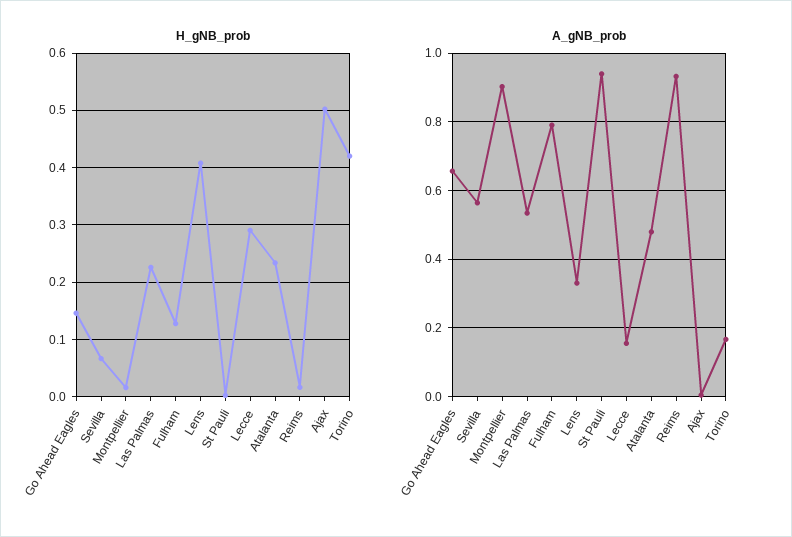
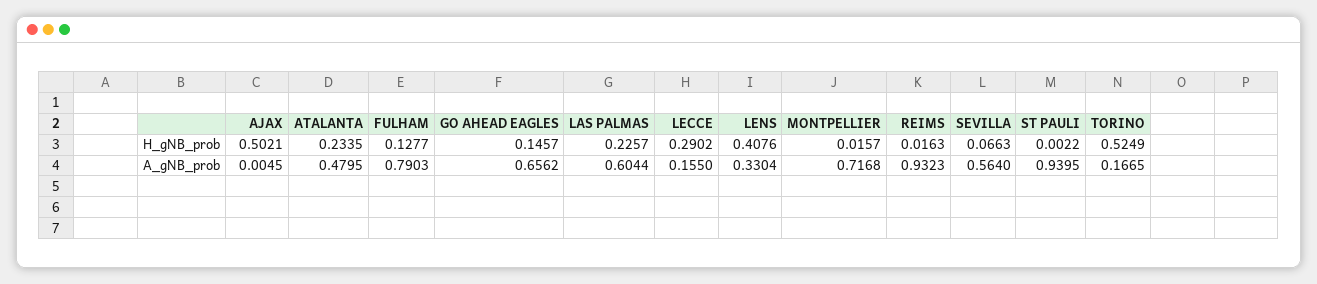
H_gNB_prob, Torino: 0.42 -> 0.5249
A_gNB_prob, Montpellier: 0.9 -> 0.7168
A_gNB_prob, Las Palmas: 0.54 -> 0.6044

